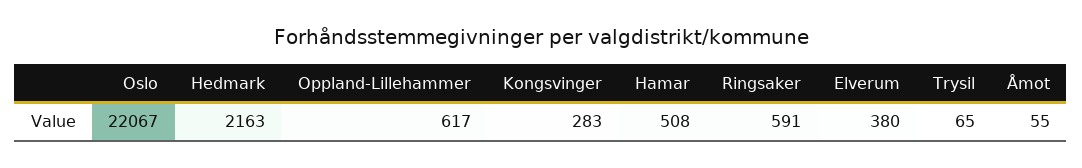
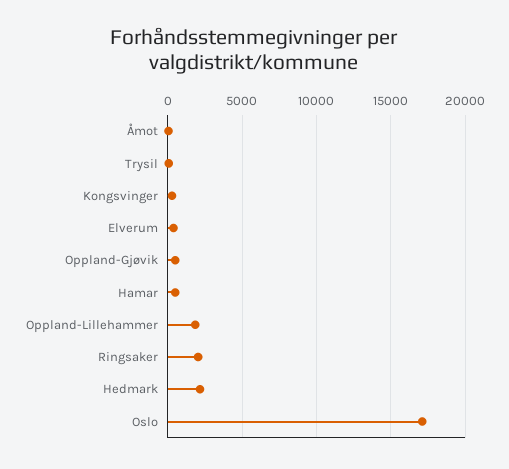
Oslo: 22067 -> 17000
Oppland-Lillehammer: 617 -> 2000
Ringsaker: 591 -> 2000
Oppland-Gjøvik: none -> 500

